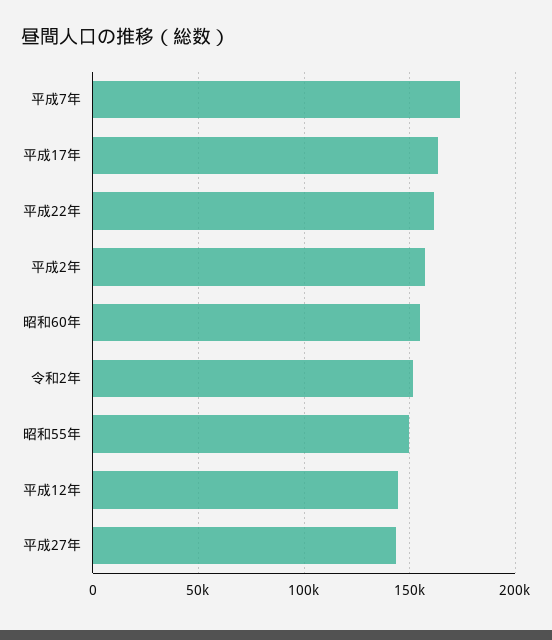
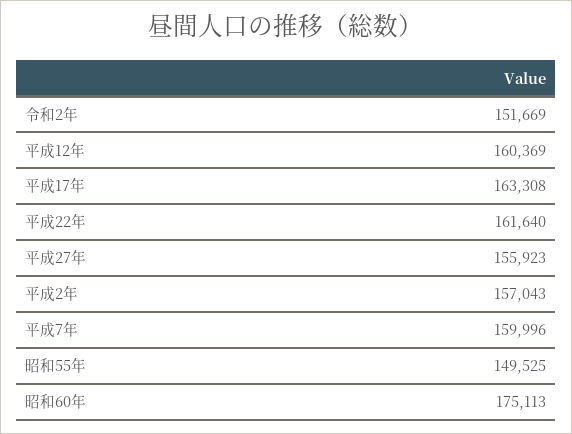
平成7年: 175000 -> 159996
昭和60年: 155000 -> 175113
平成12年: 145000 -> 160369
平成27年: 145000 -> 155923

